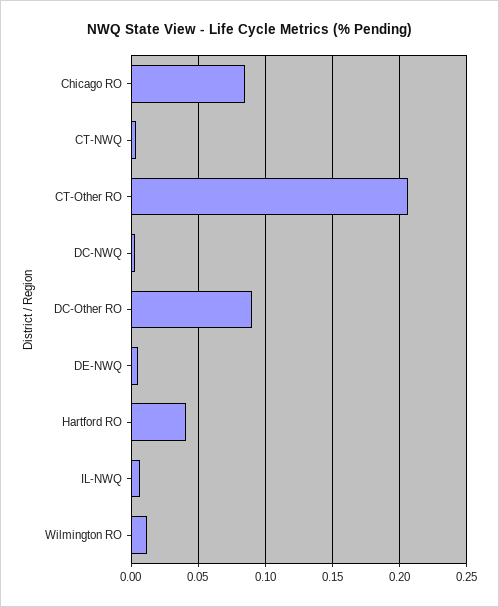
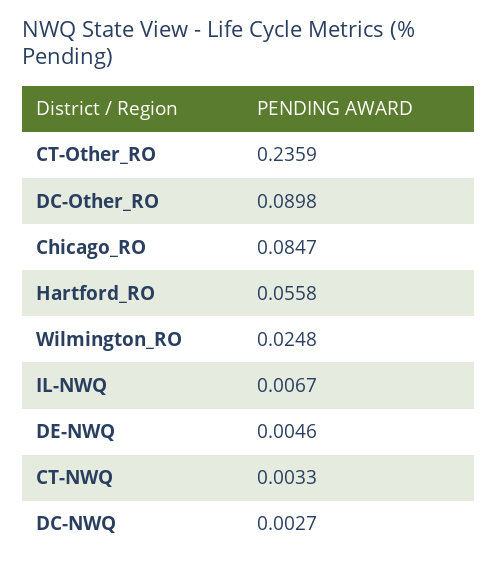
CT-Other RO: 0.205 -> 0.2359
Hartford RO: 0.04 -> 0.0558
Wilmington RO: 0.01 -> 0.0248

